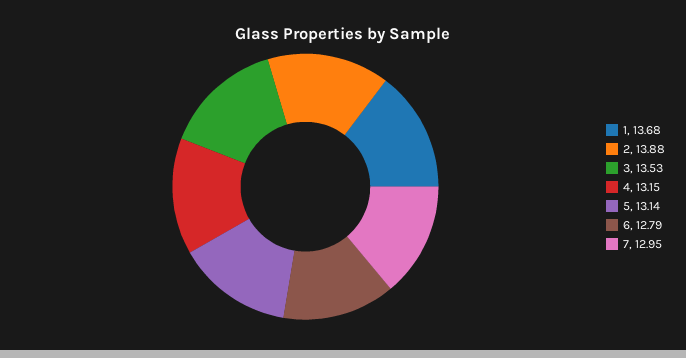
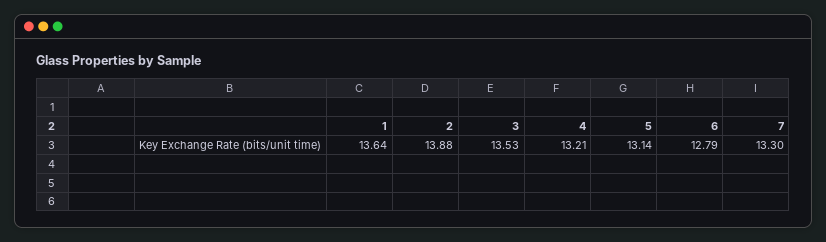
1: 13.68 -> 13.64
4: 13.15 -> 13.21
7: 12.95 -> 13.3

